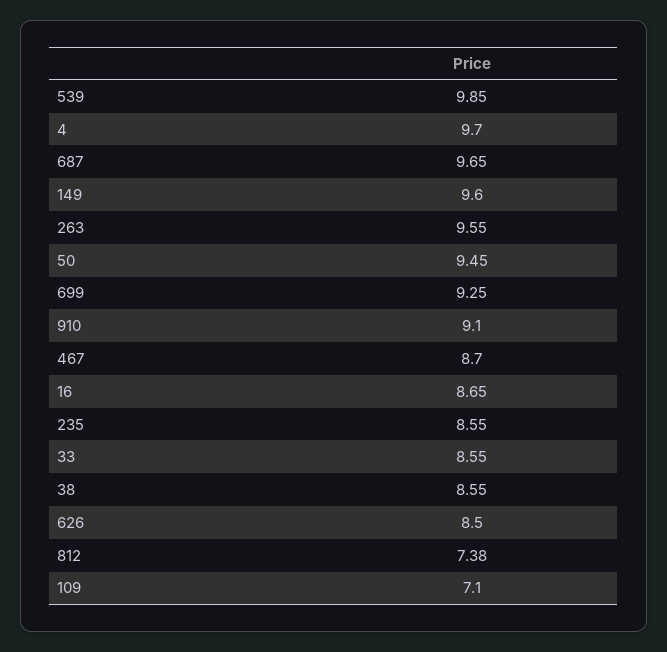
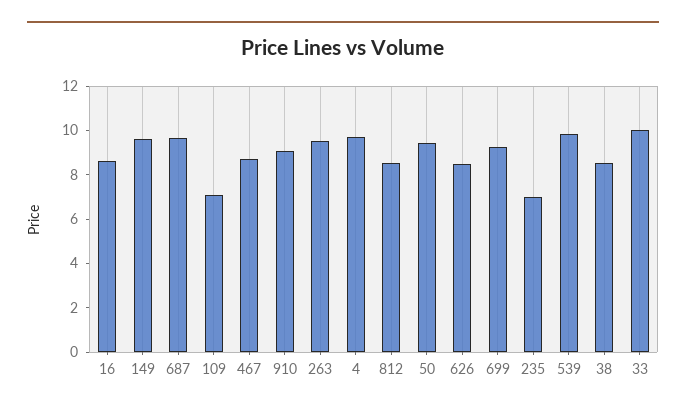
235: 8.55 -> 7
33: 8.55 -> 10
812: 7.38 -> 8.5

